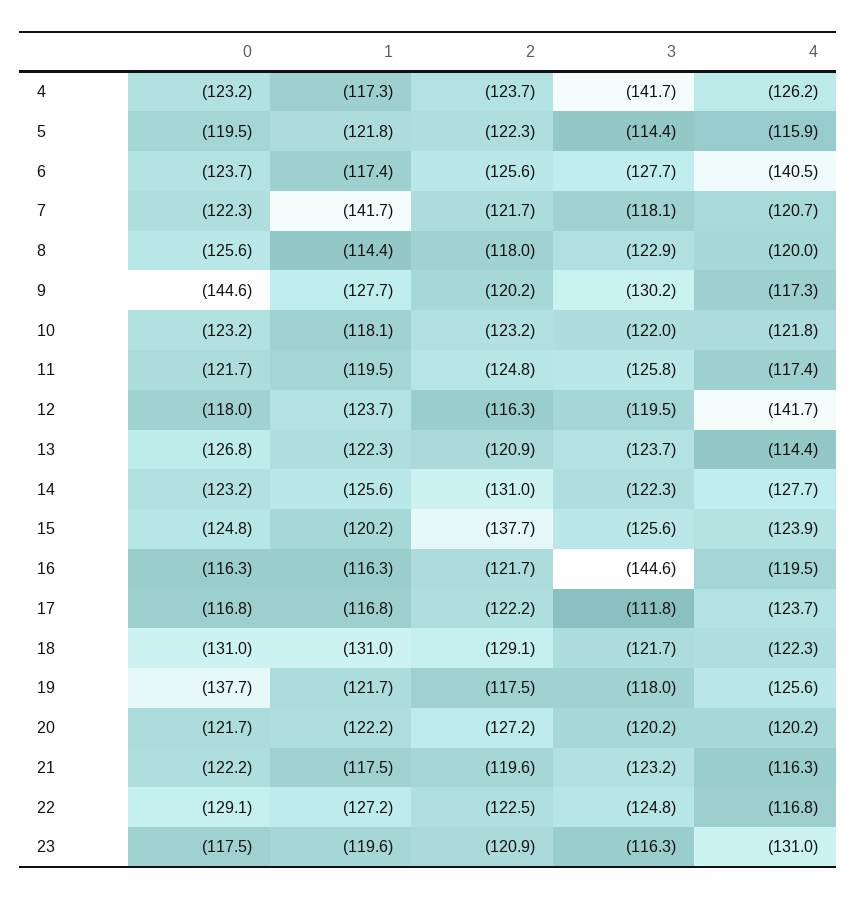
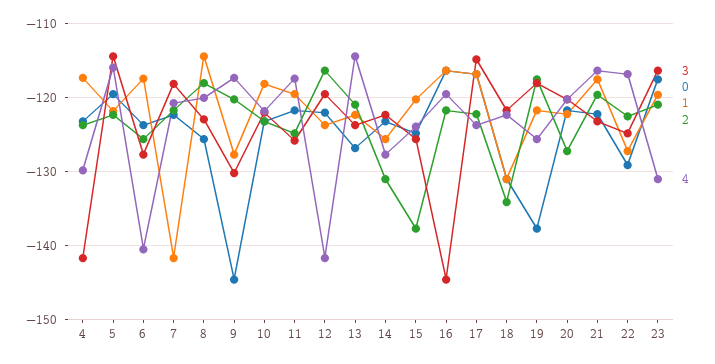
4, 4: -126.2 -> -130
0, 12: -118 -> -122
3, 17: -111.8 -> -115
2, 18: -129.1 -> -134

